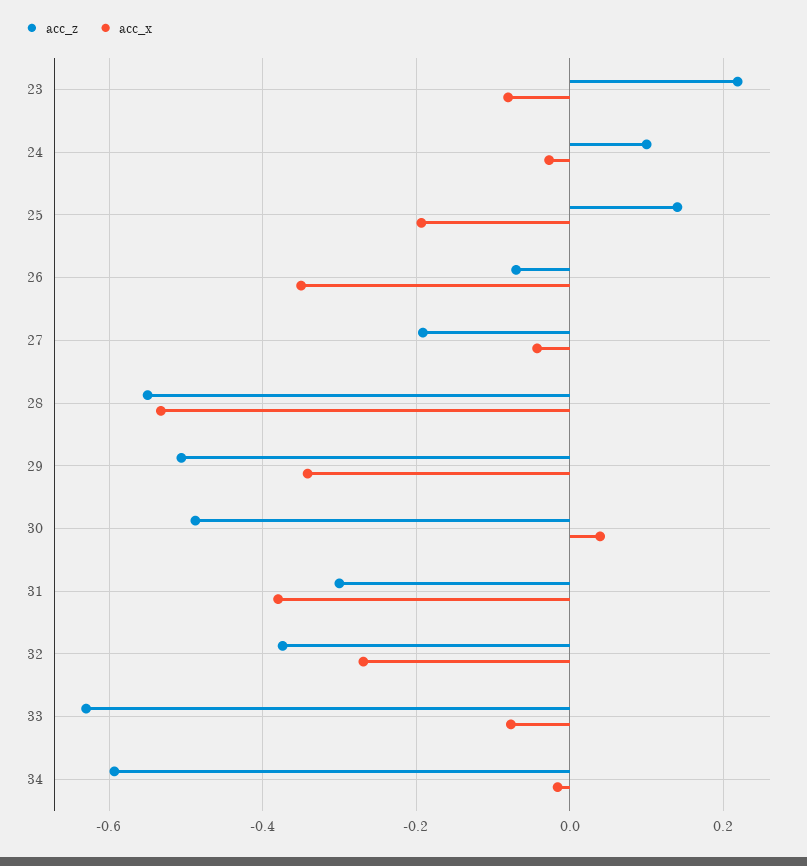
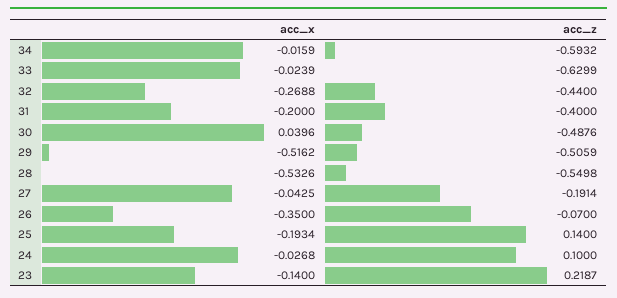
acc_x, 23: -0.08 -> -0.14
acc_x, 29: -0.34 -> -0.5162
acc_z, 31: -0.3 -> -0.4
acc_x, 31: -0.38 -> -0.2
acc_z, 32: -0.38 -> -0.44
acc_x, 33: -0.08 -> -0.0239

